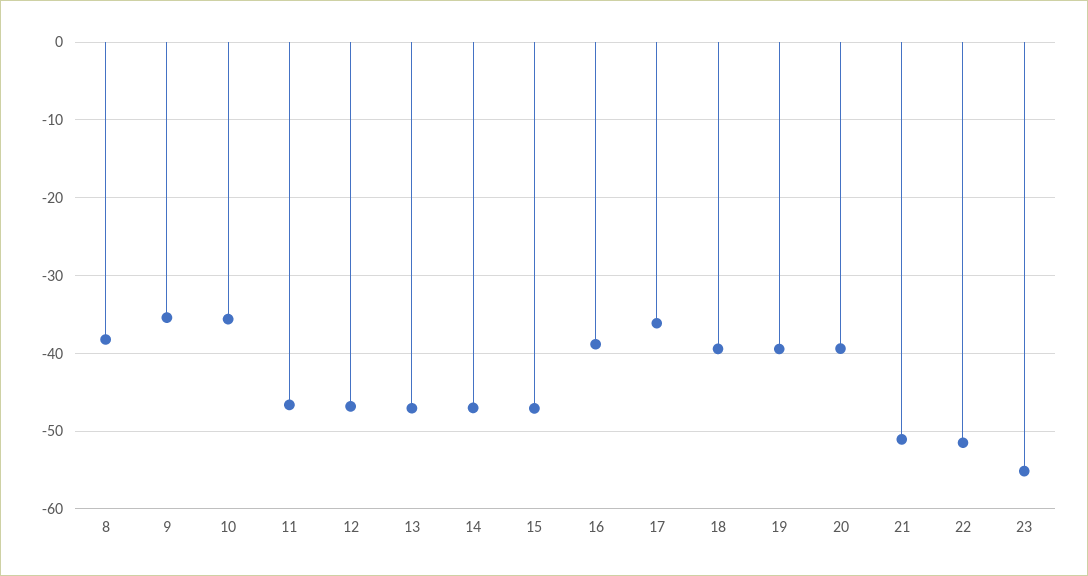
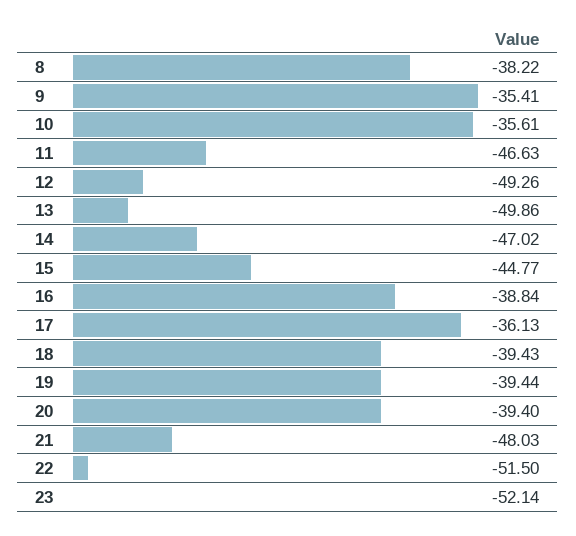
12: -47 -> -49.26
13: -47 -> -49.86
15: -47 -> -44.77
21: -51 -> -48.03
23: -55 -> -52.14

